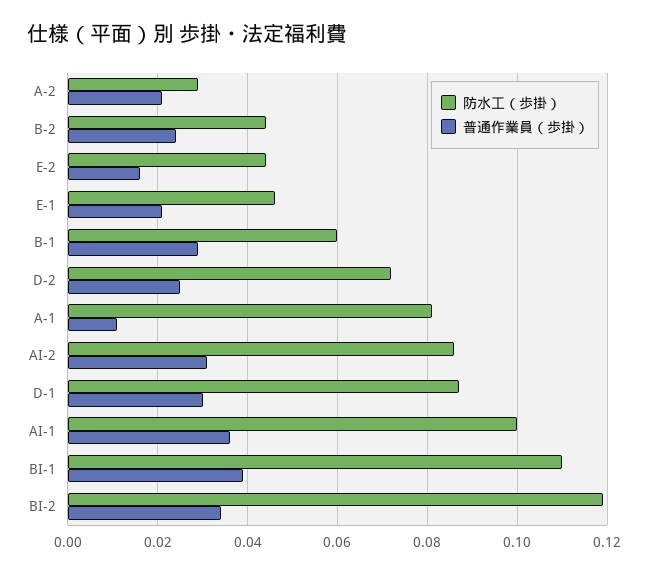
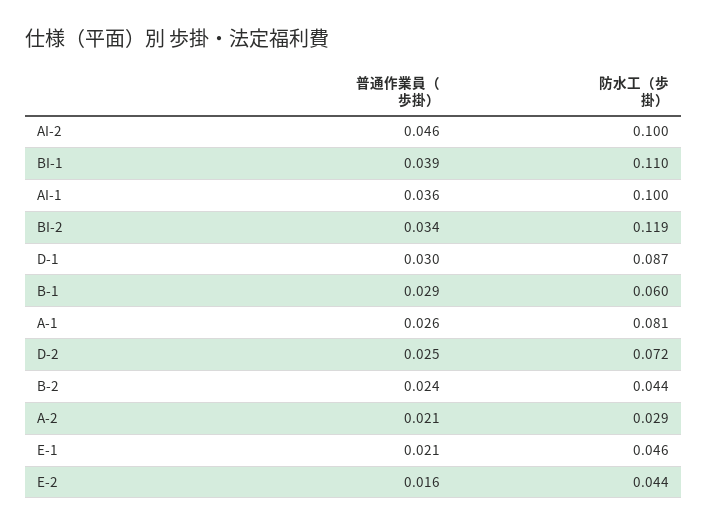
普通作業員（歩掛）, A-1: 0.01 -> 0.026
防水工（歩掛）, AI-2: 0.085 -> 0.1
普通作業員（歩掛）, AI-2: 0.03 -> 0.046

